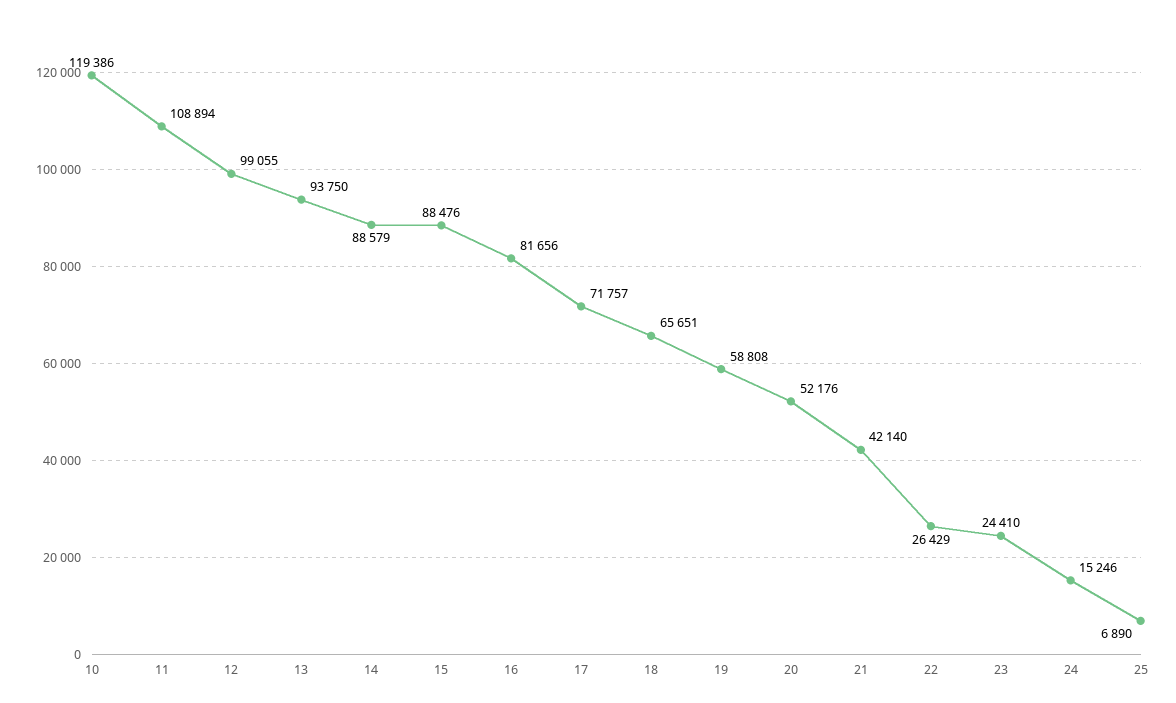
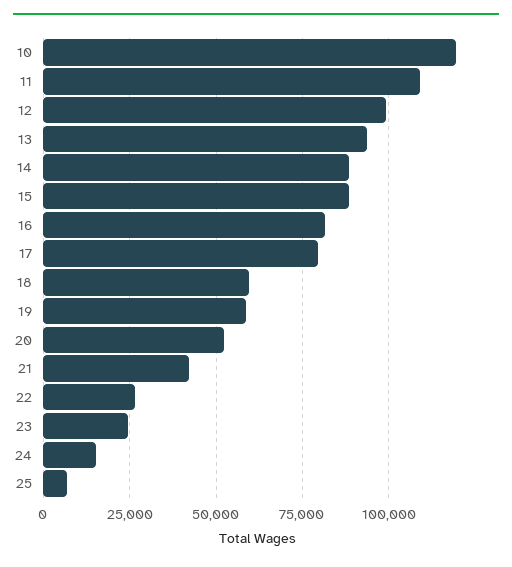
17: 71757 -> 80000
18: 65651 -> 60000

